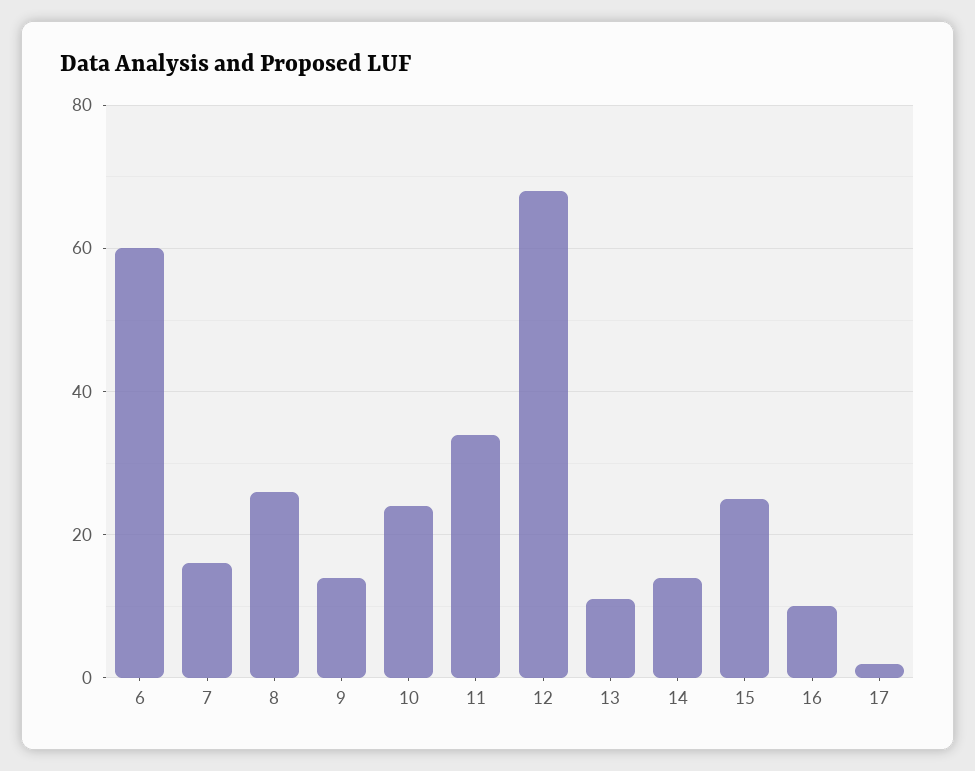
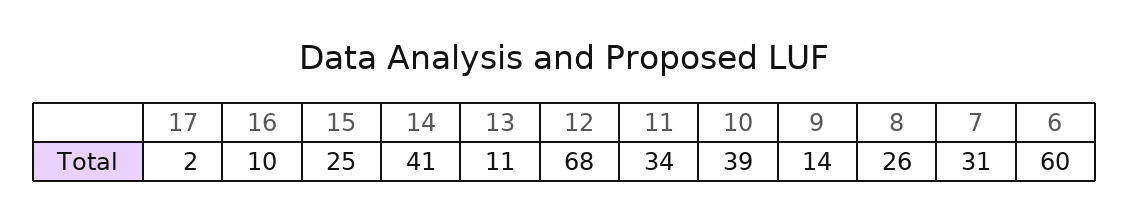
7: 15 -> 31
10: 25 -> 39
14: 15 -> 41

